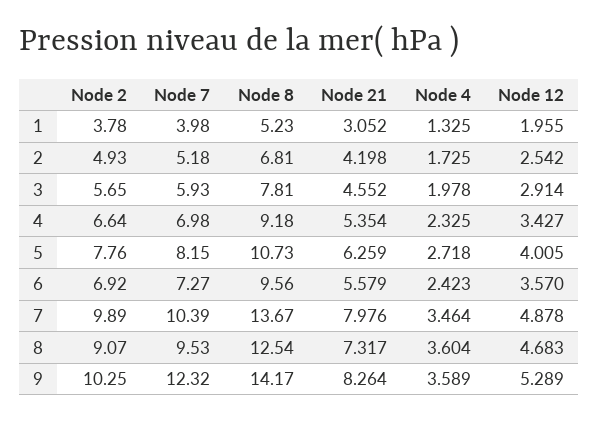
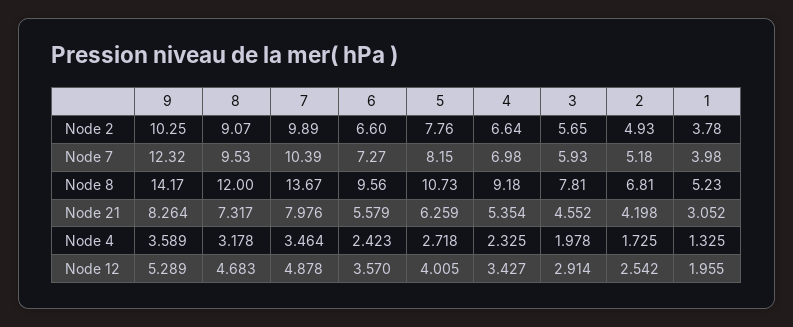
Node 2, 6: 6.92 -> 6.6
Node 8, 8: 12.54 -> 12
Node 4, 8: 3.604 -> 3.178

